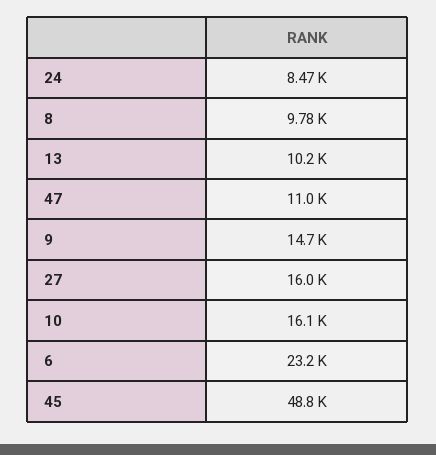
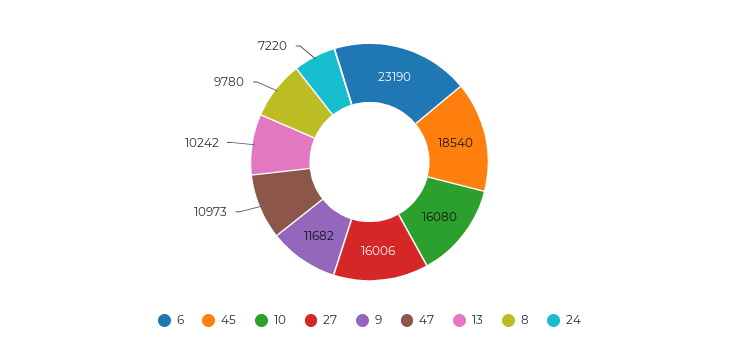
24: 8470 -> 7220
9: 14700 -> 11682
45: 48800 -> 18540

